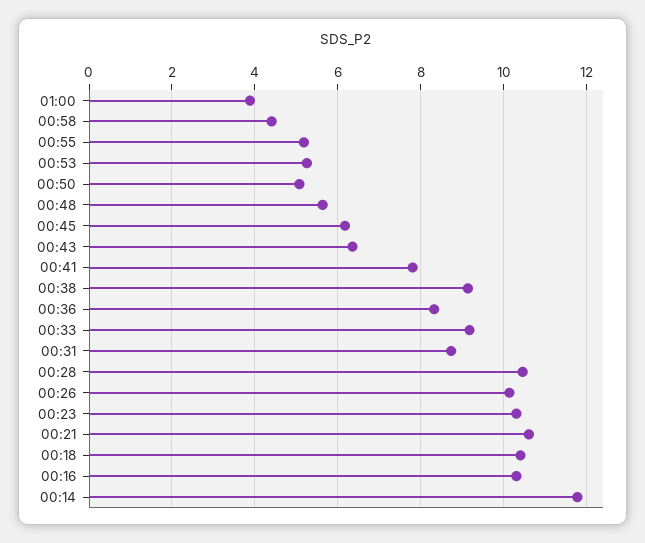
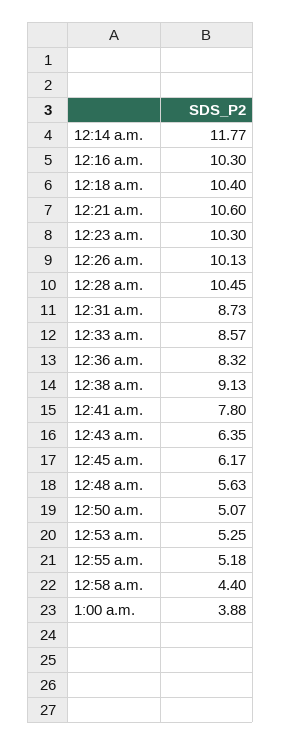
00:33: 9.2 -> 8.57

